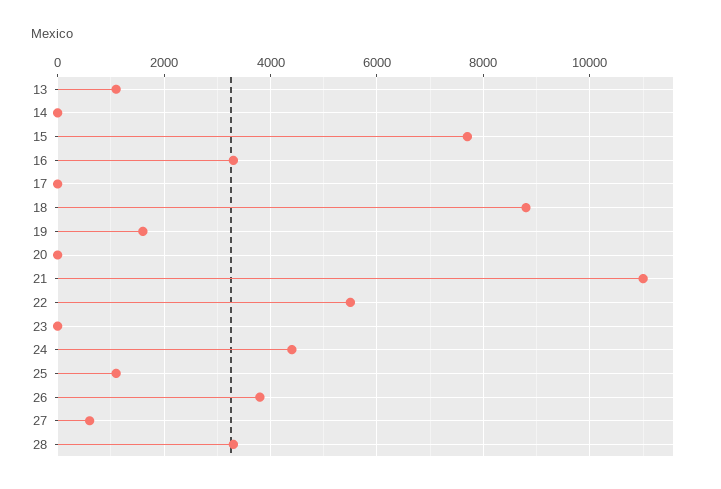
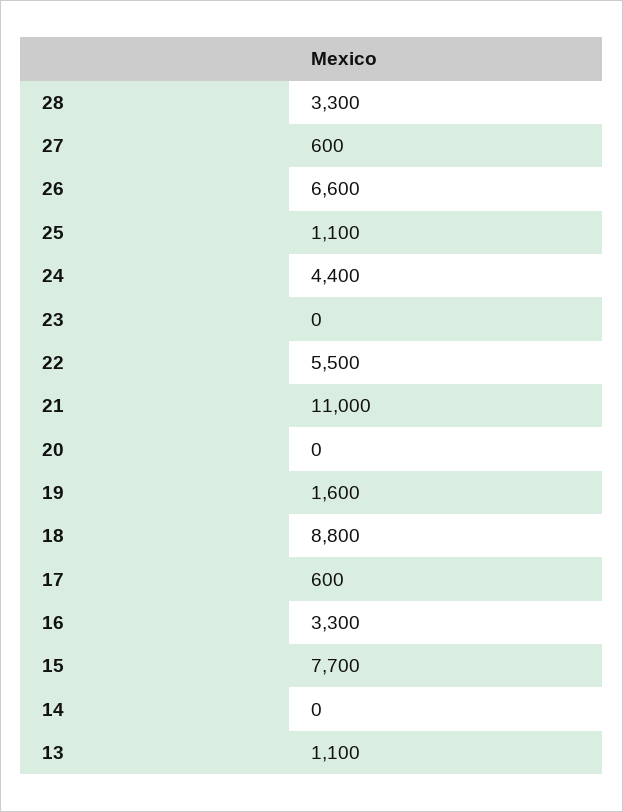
17: 0 -> 600
26: 3800 -> 6600

